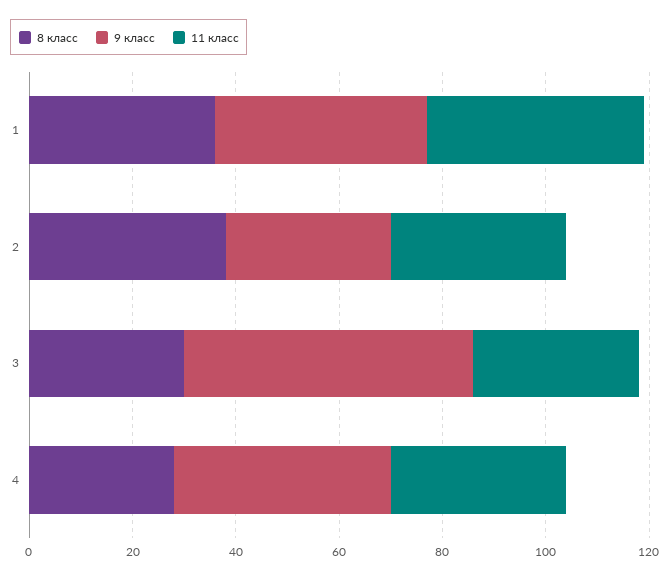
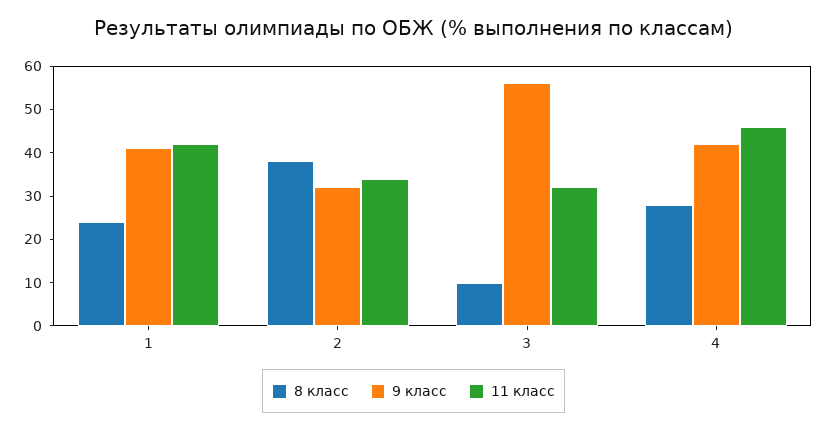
8 класс, 1: 35 -> 25
8 класс, 3: 30 -> 10
11 класс, 4: 35 -> 45

